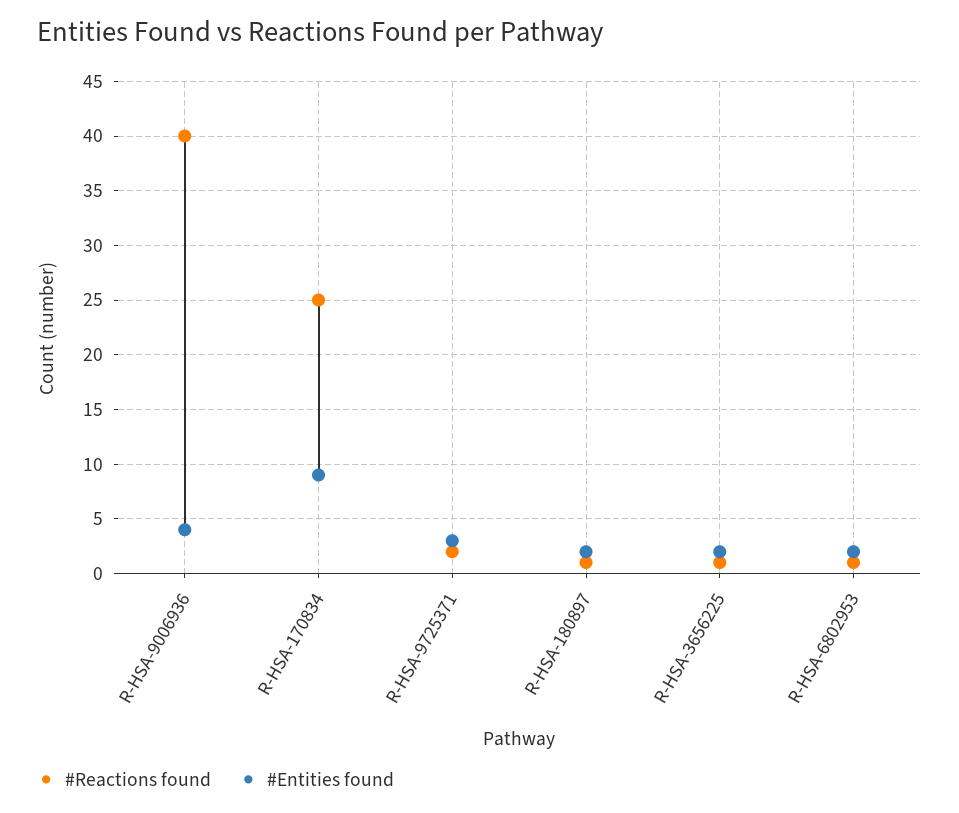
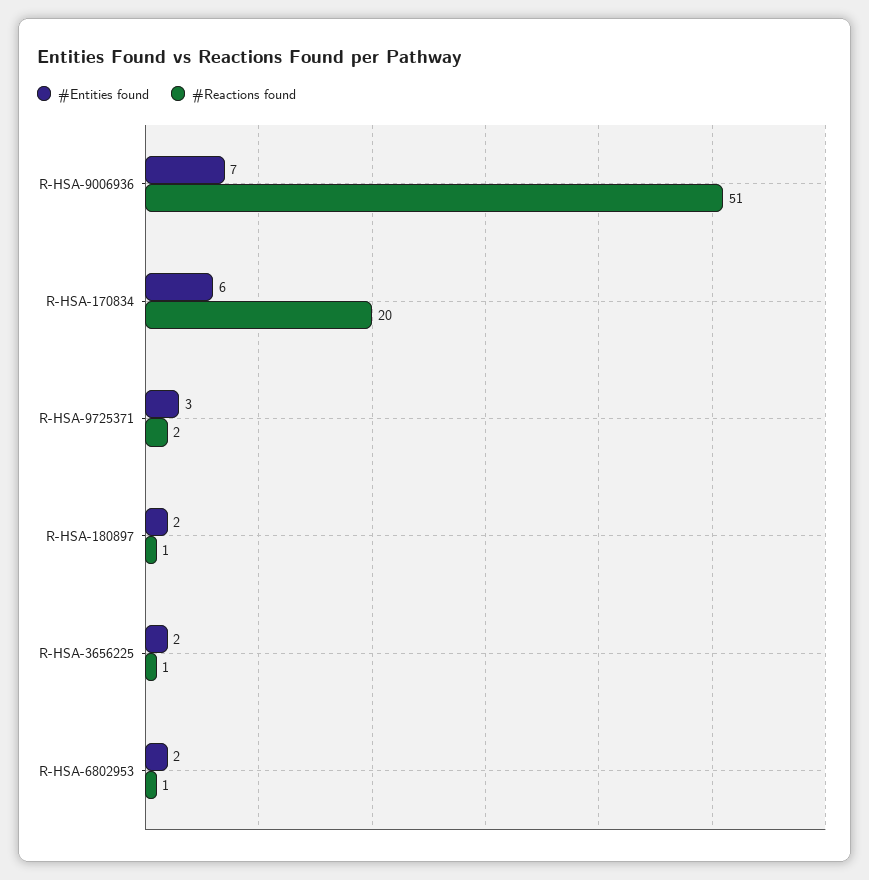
#Reactions found, R-HSA-9006936: 40 -> 51
#Entities found, R-HSA-9006936: 4 -> 7
#Reactions found, R-HSA-170834: 25 -> 20
#Entities found, R-HSA-170834: 9 -> 6

